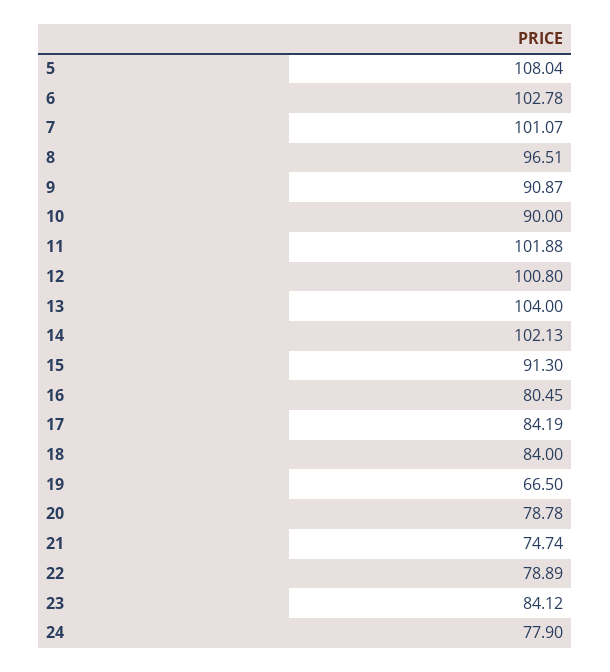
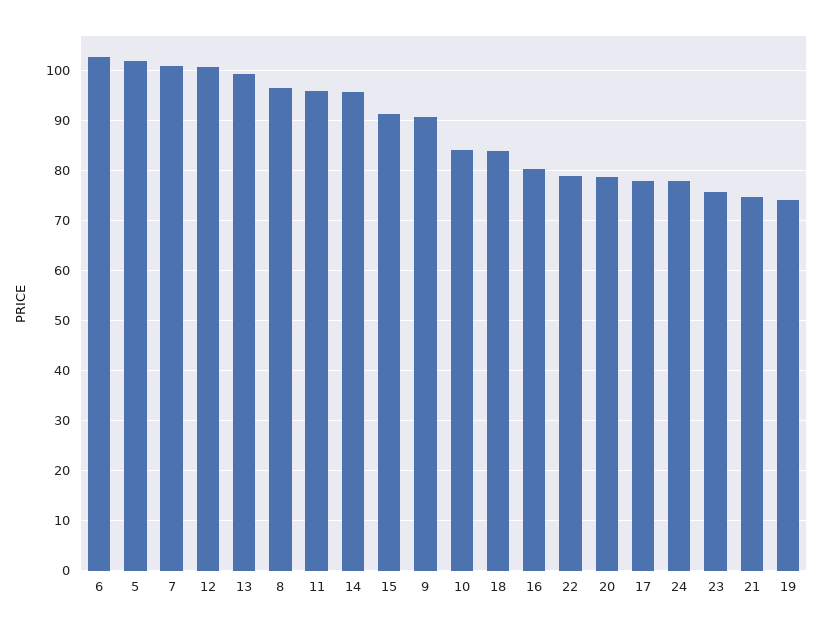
5: 108.04 -> 102
10: 90 -> 84
11: 101.88 -> 96
13: 104 -> 100
14: 102.13 -> 96
17: 84.19 -> 78
19: 66.5 -> 74
23: 84.12 -> 76

